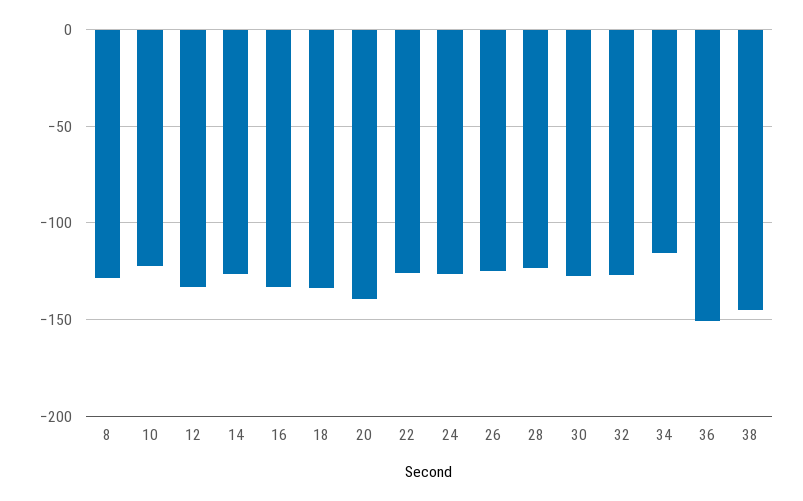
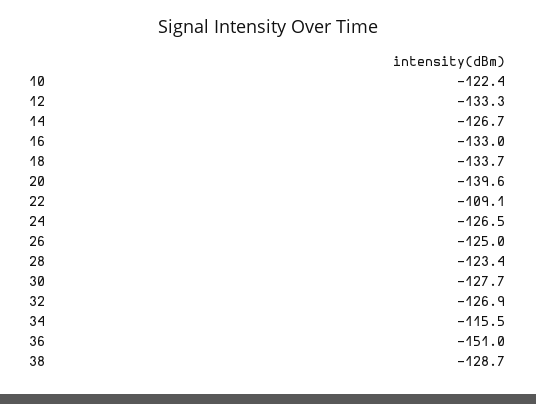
8: -130 -> none
22: -125 -> -109.1
38: -145 -> -128.7

